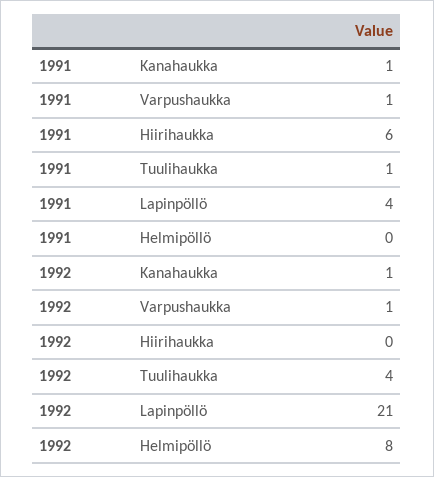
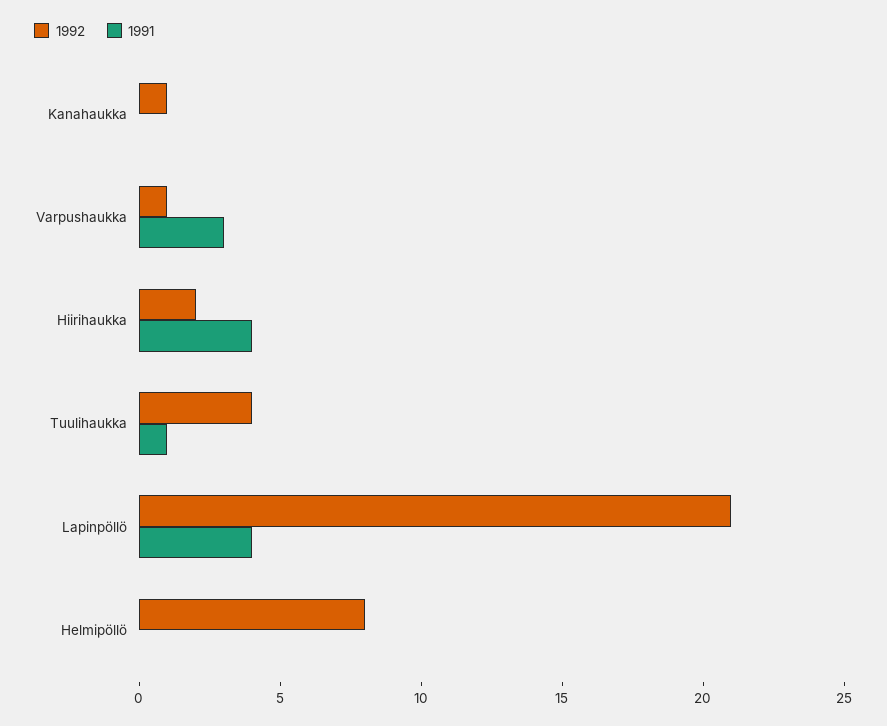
1991, Kanahaukka: 1 -> 0
1991, Varpushaukka: 1 -> 3
1991, Hiirihaukka: 6 -> 4
1992, Hiirihaukka: 0 -> 2

